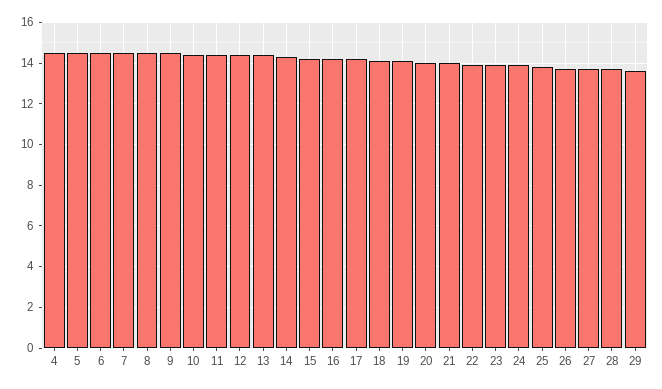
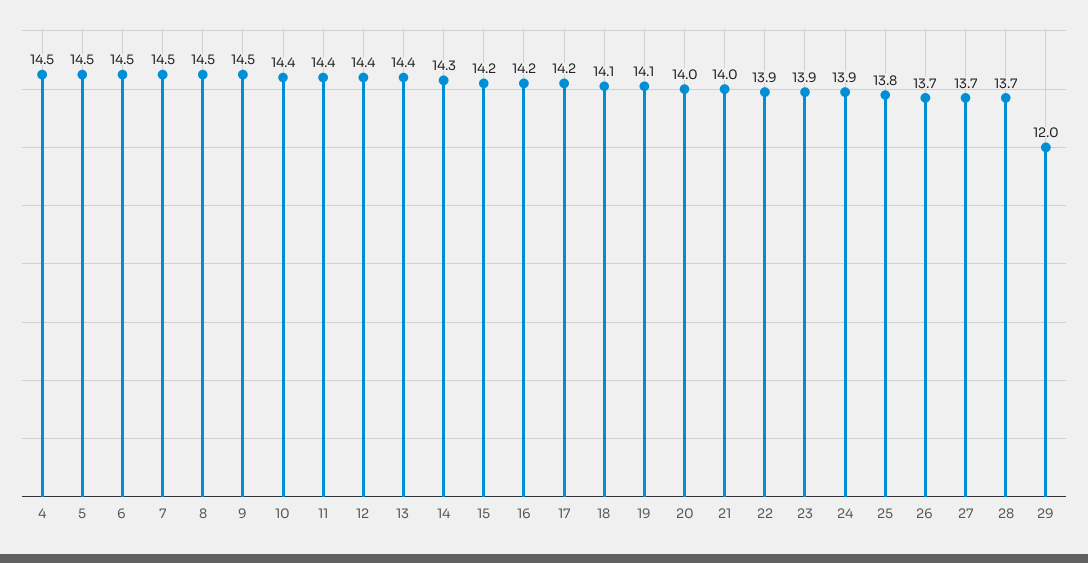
29: 13.5 -> 12

